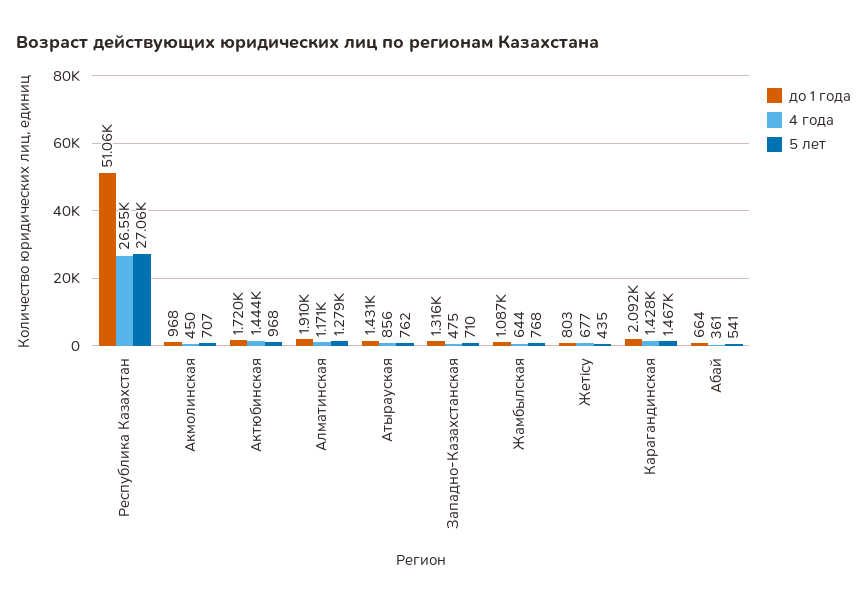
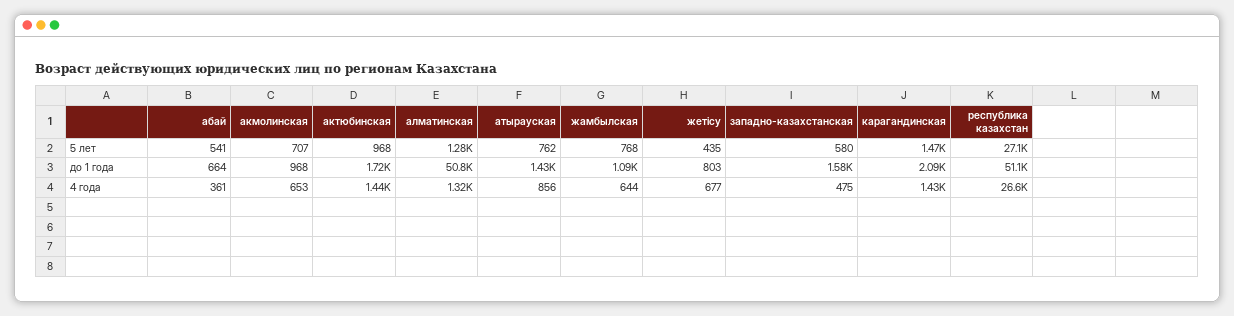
4 года, Акмолинская: 450 -> 653
до 1 года, Алматинская: 1910 -> 50800
4 года, Алматинская: 1171 -> 1320
до 1 года, Западно-Казахстанская: 1316 -> 1580
5 лет, Западно-Казахстанская: 710 -> 580

